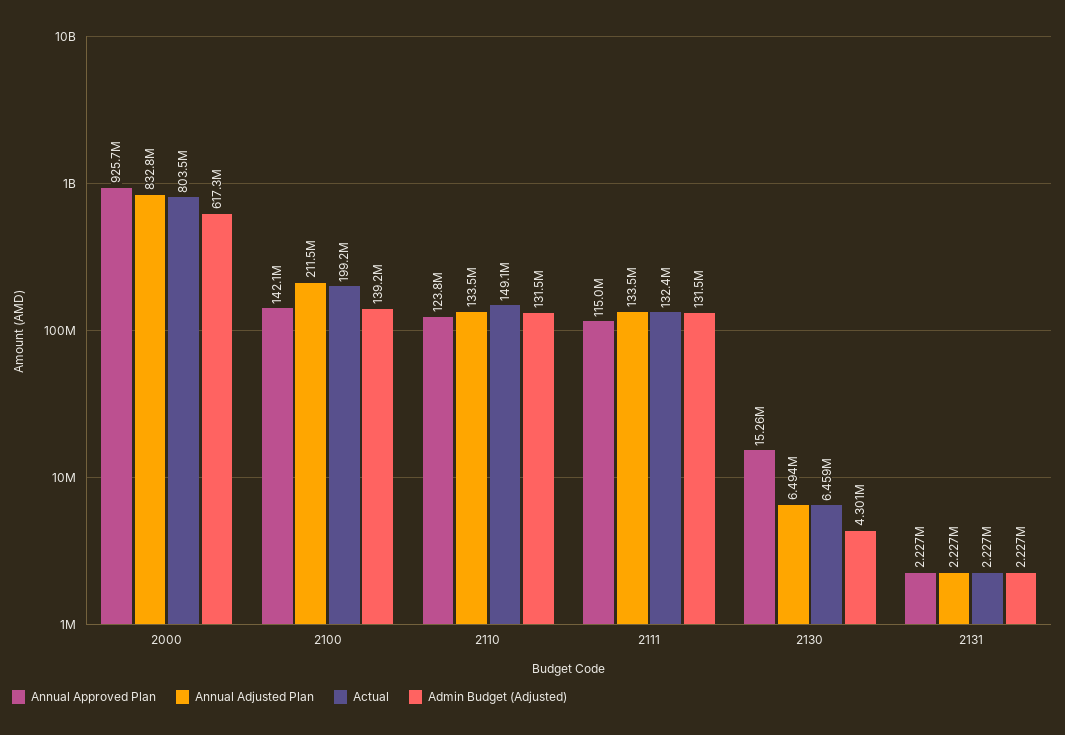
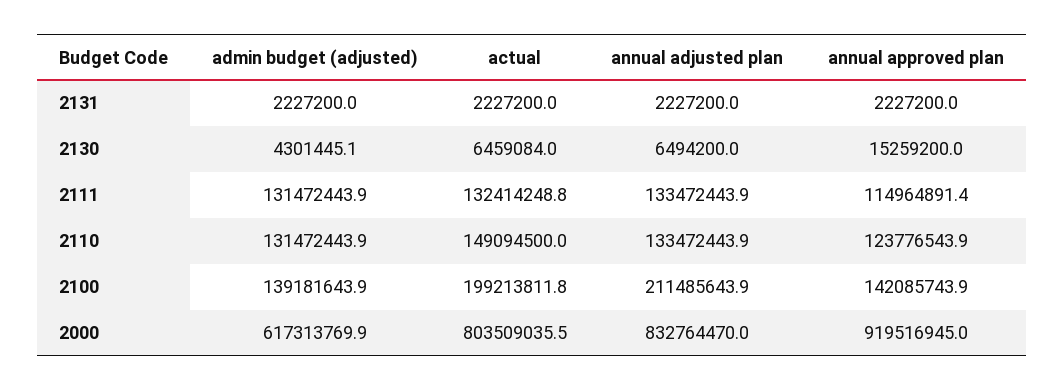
Annual Approved Plan, 2000: 925700000 -> 919516945

